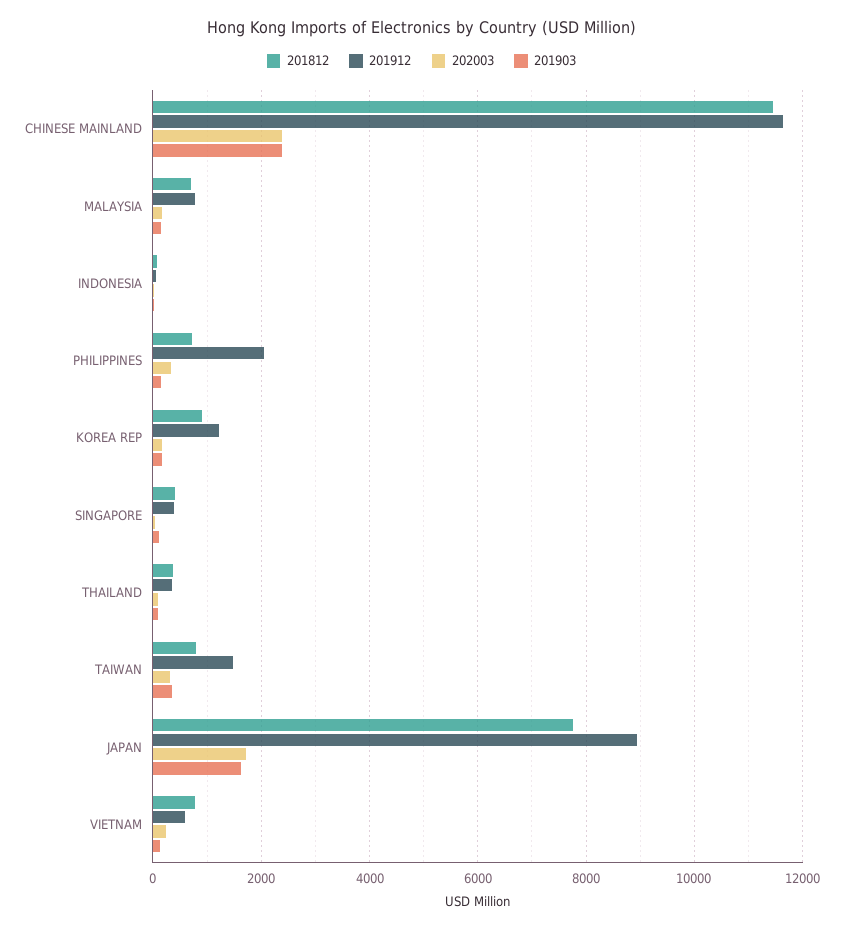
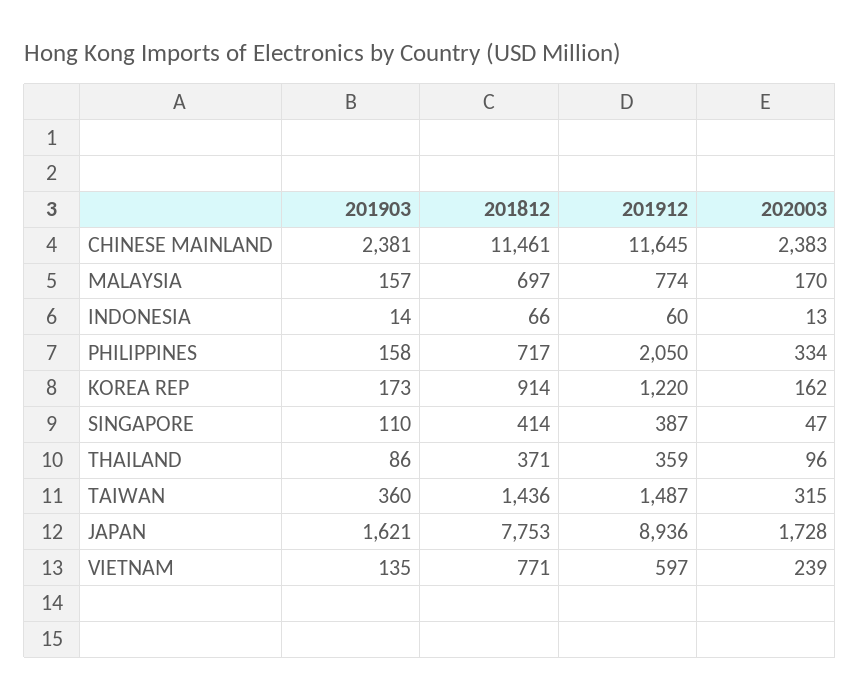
201812, TAIWAN: 800 -> 1436

